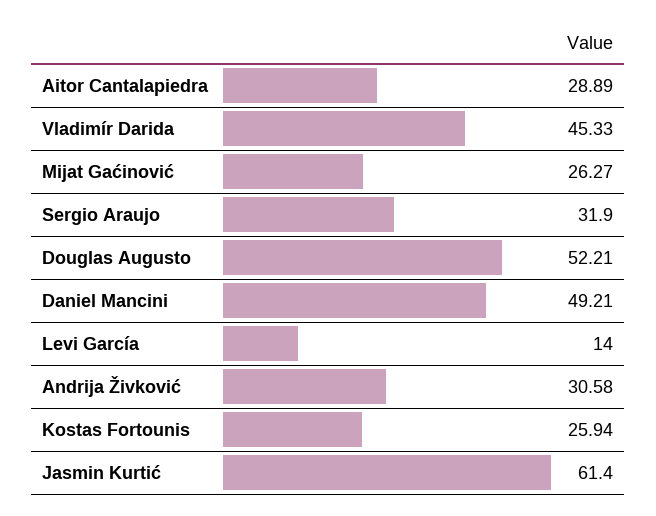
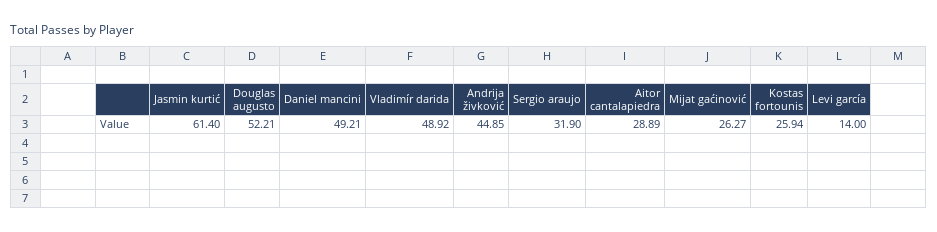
Vladimír Darida: 45.33 -> 48.92
Andrija Živković: 30.58 -> 44.85

